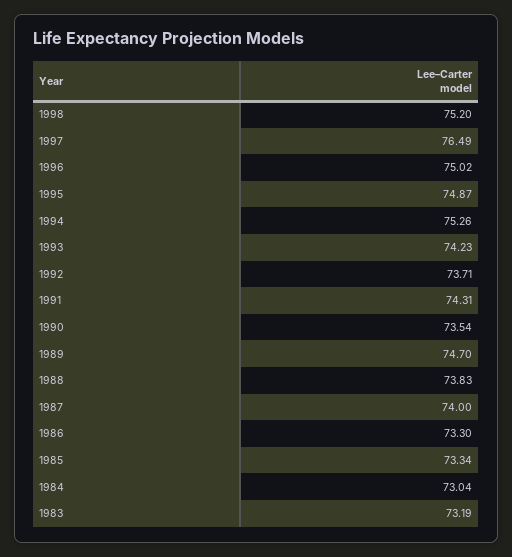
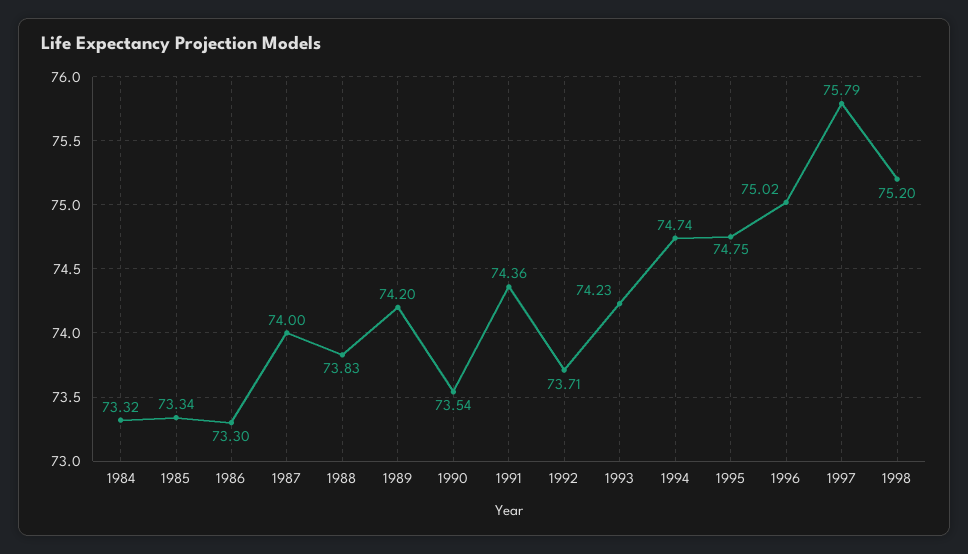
1997: 76.49 -> 75.79
1995: 74.87 -> 74.75
1994: 75.26 -> 74.74
1991: 74.31 -> 74.36
1989: 74.7 -> 74.2
1984: 73.04 -> 73.32
1983: 73.19 -> none

